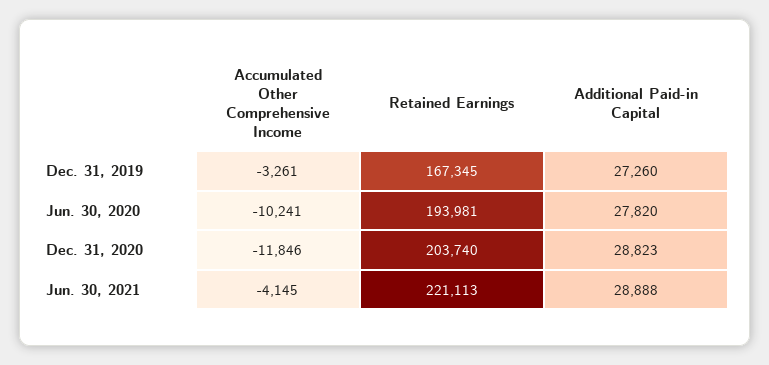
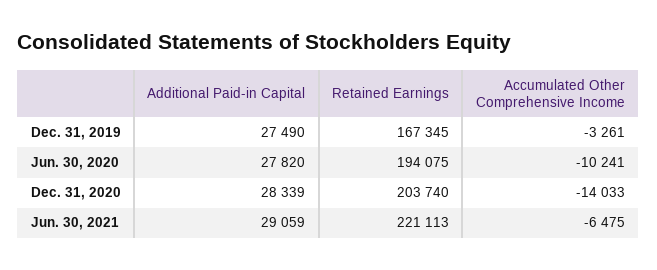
Additional Paid-in Capital, Dec. 31, 2019: 27260 -> 27490
Retained Earnings, Jun. 30, 2020: 193981 -> 194075
Accumulated Other Comprehensive Income, Dec. 31, 2020: -11846 -> -14033
Additional Paid-in Capital, Dec. 31, 2020: 28823 -> 28339
Accumulated Other Comprehensive Income, Jun. 30, 2021: -4145 -> -6475
Additional Paid-in Capital, Jun. 30, 2021: 28888 -> 29059

